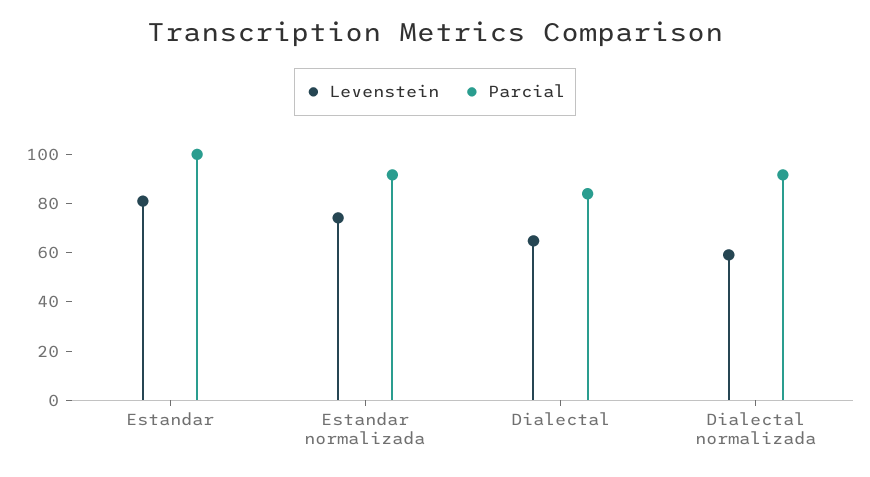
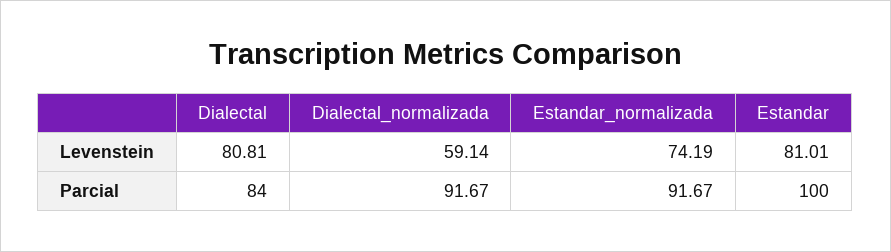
Levenstein, Dialectal: 65 -> 80.81

